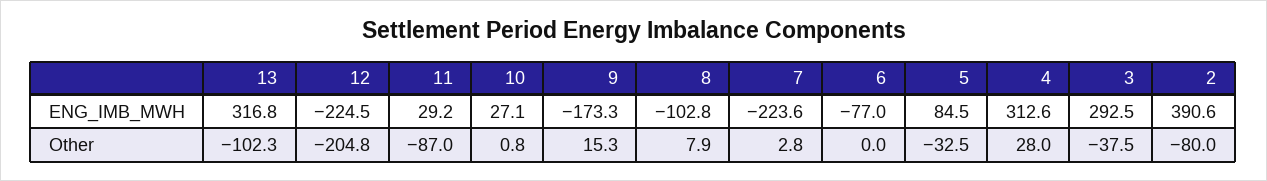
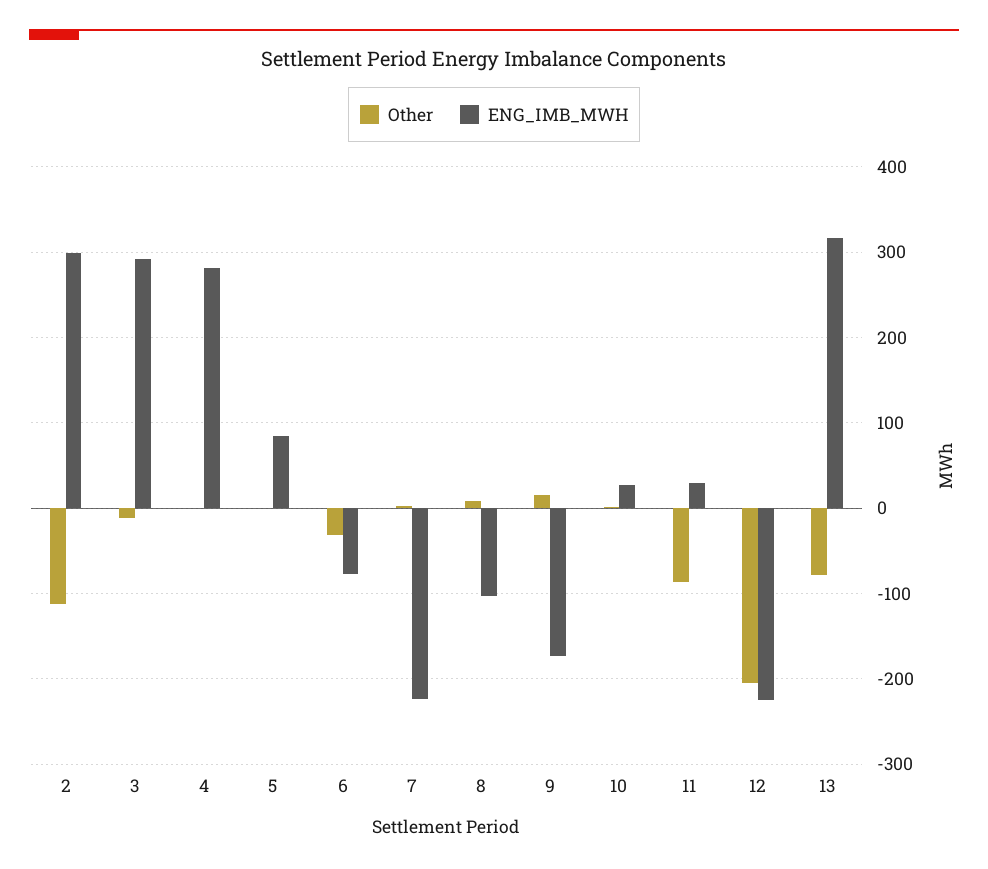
ENG_IMB_MWH, 4: 312.6 -> 280
ENG_IMB_MWH, 2: 390.6 -> 300
Other, 13: -102.3 -> -80
Other, 6: 0 -> -30
Other, 5: -32.5 -> 0
Other, 4: 28 -> 0
Other, 3: -37.5 -> -10
Other, 2: -80 -> -110

